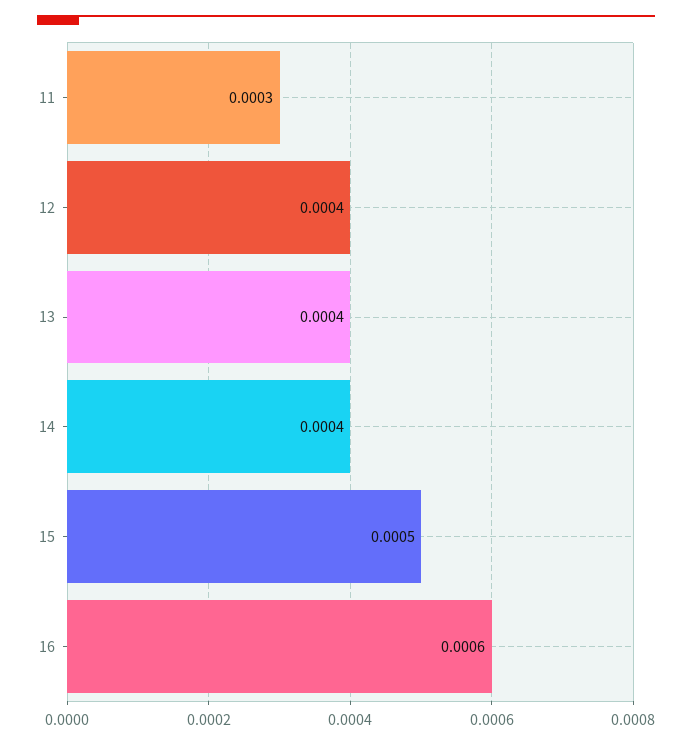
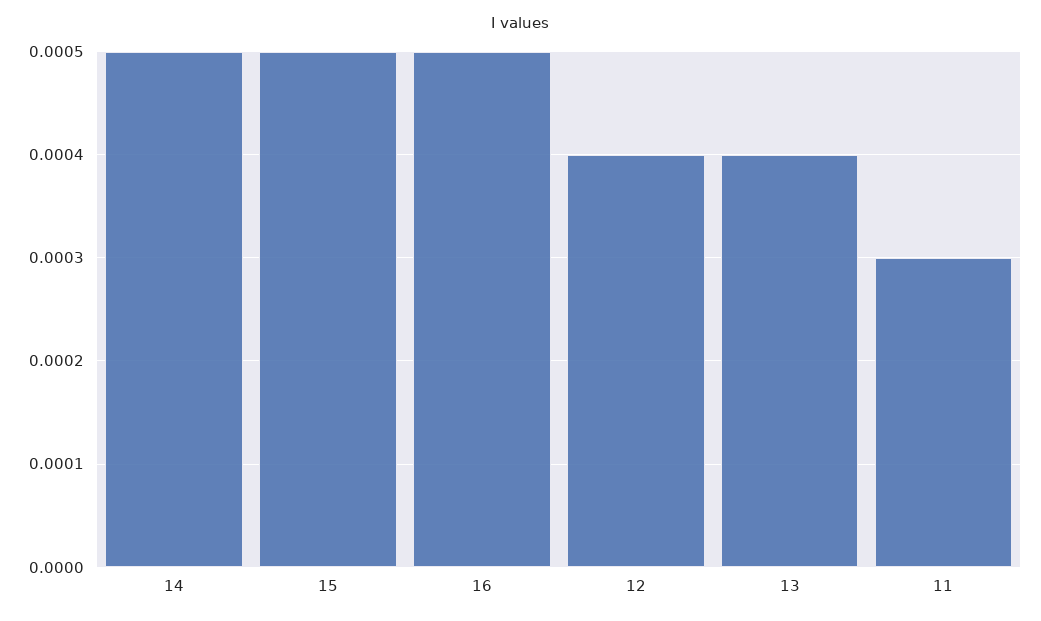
14: 0.0004 -> 0.0005
16: 0.0006 -> 0.0005

